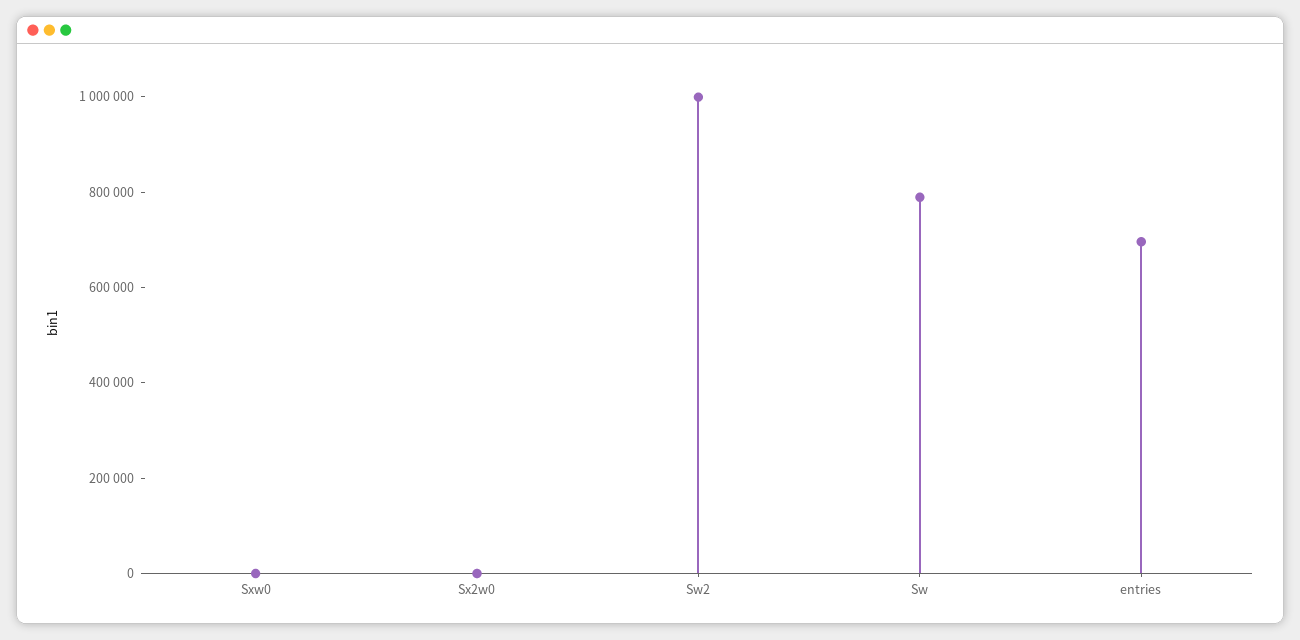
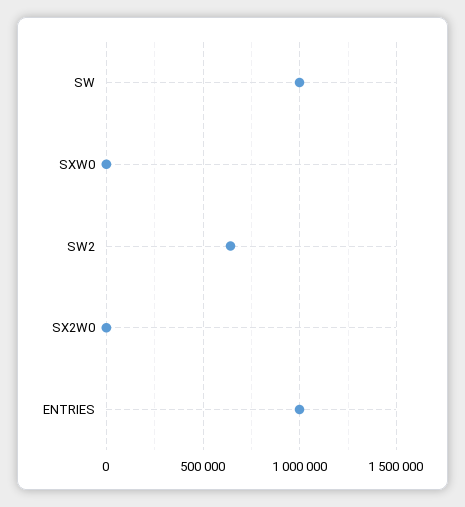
Sw2: 1000000 -> 650000
Sw: 800000 -> 1000000
entries: 700000 -> 1000000

